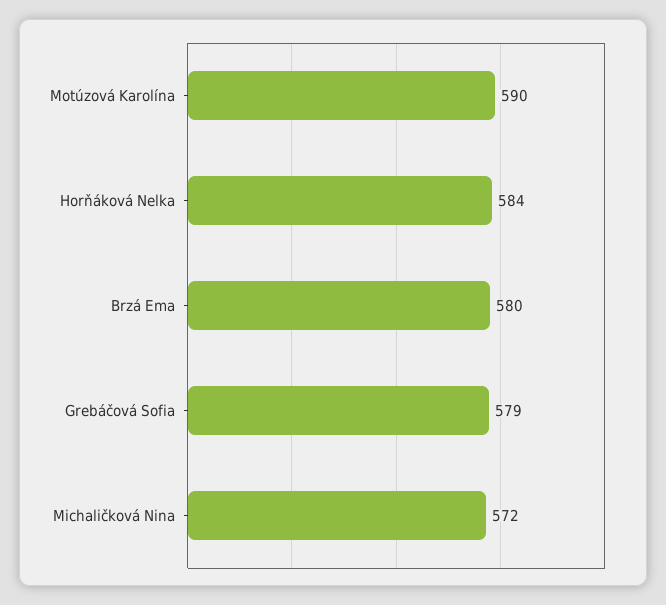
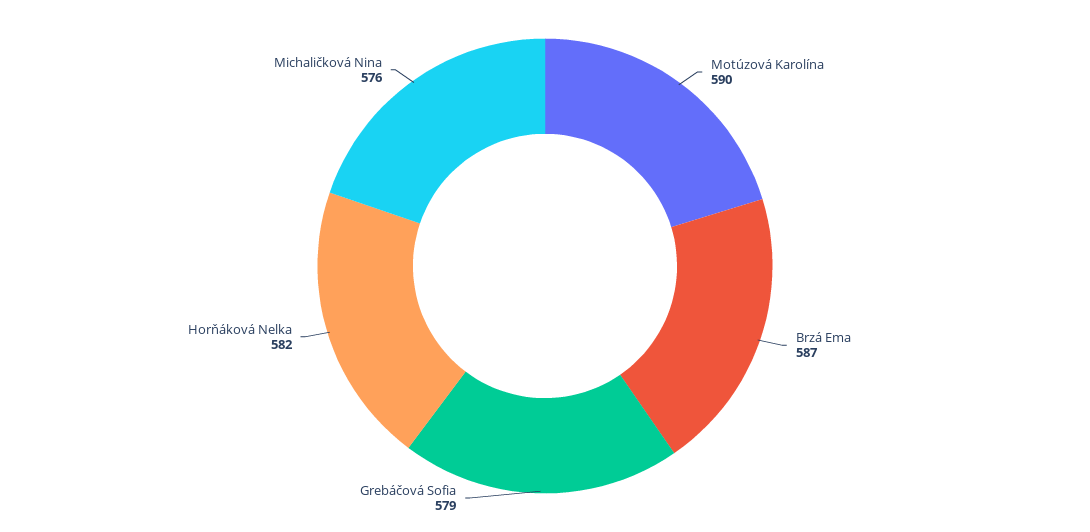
Horňáková Nelka: 584 -> 582
Brzá Ema: 580 -> 587
Michaličková Nina: 572 -> 576

